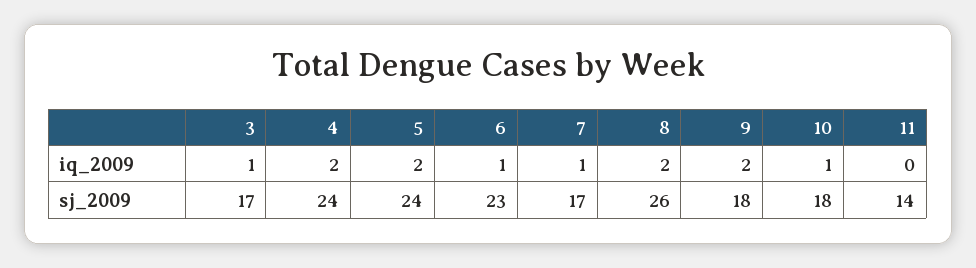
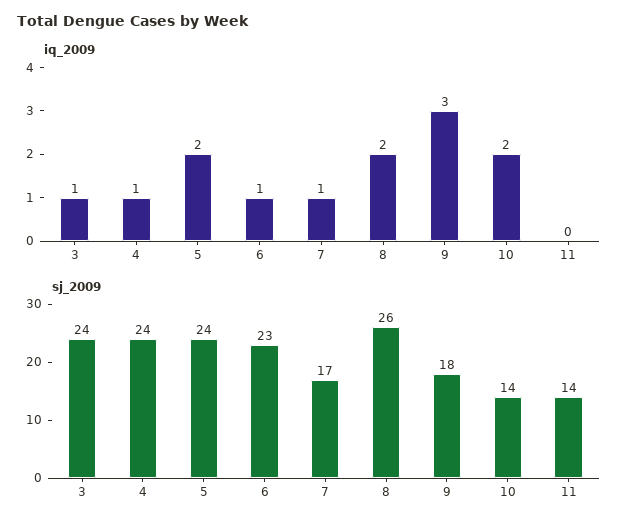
iq_2009, 4: 2 -> 1
iq_2009, 9: 2 -> 3
iq_2009, 10: 1 -> 2
sj_2009, 3: 17 -> 24
sj_2009, 10: 18 -> 14

